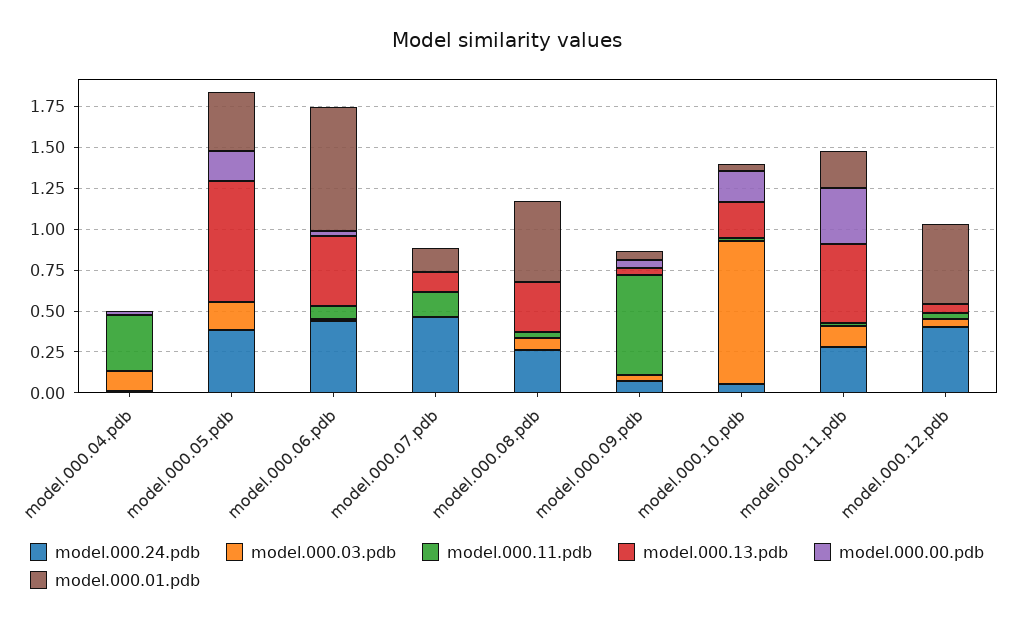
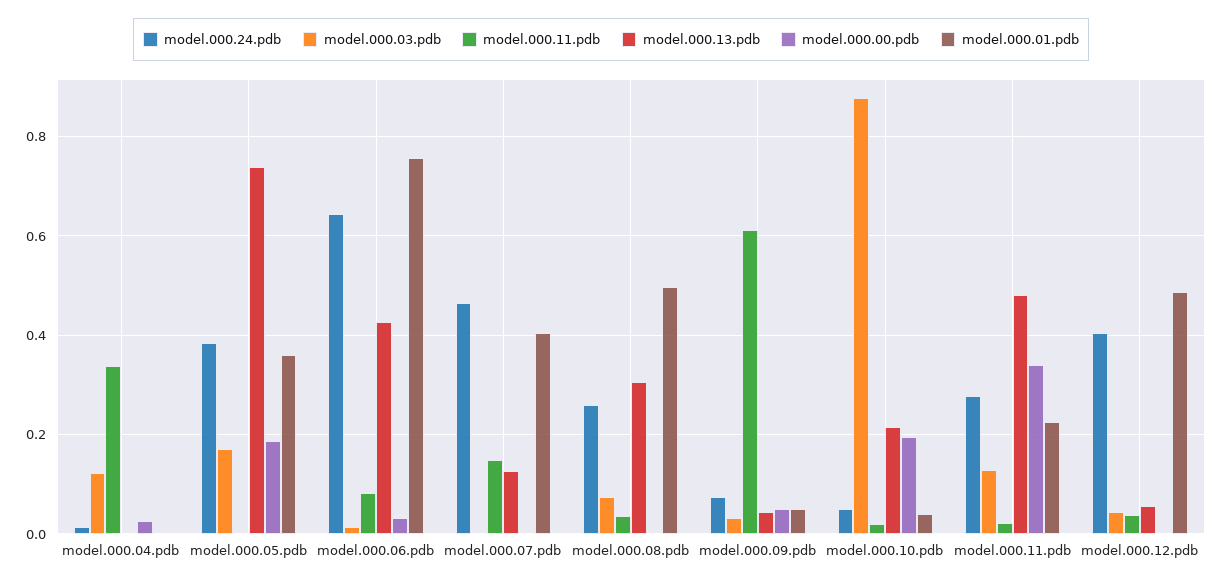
model.000.24.pdb, model.000.06.pdb: 0.45 -> 0.64
model.000.01.pdb, model.000.07.pdb: 0.15 -> 0.4

